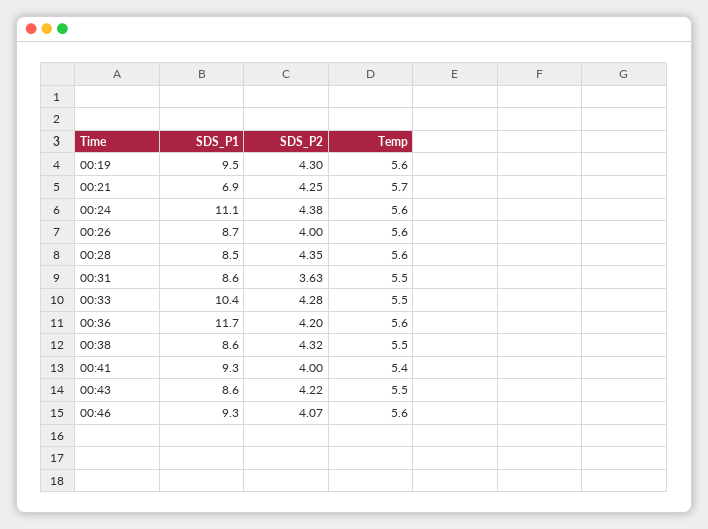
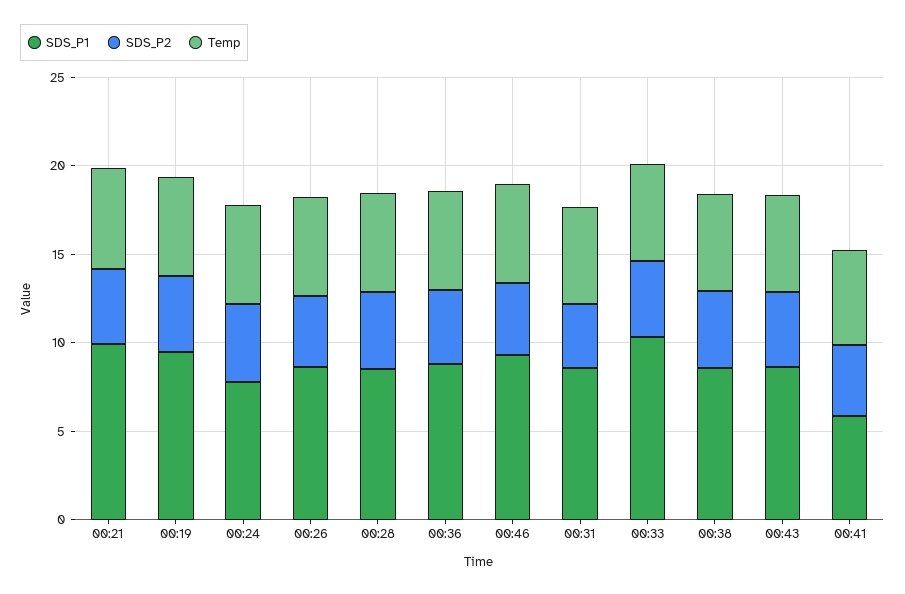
SDS_P1, 00:21: 6.9 -> 10
SDS_P1, 00:24: 11.1 -> 8
SDS_P1, 00:36: 11.7 -> 9
SDS_P1, 00:41: 9.3 -> 6

